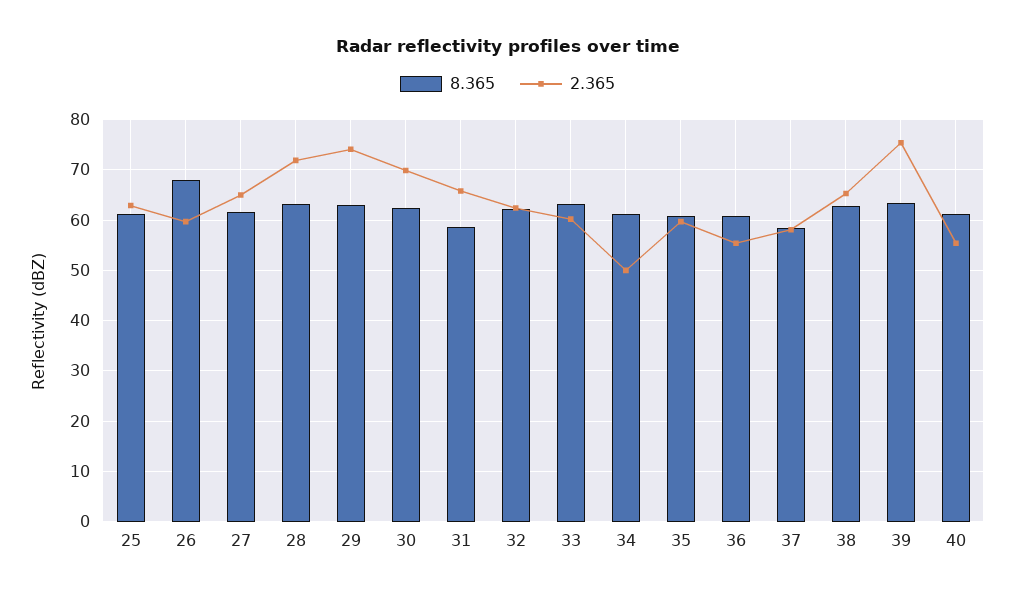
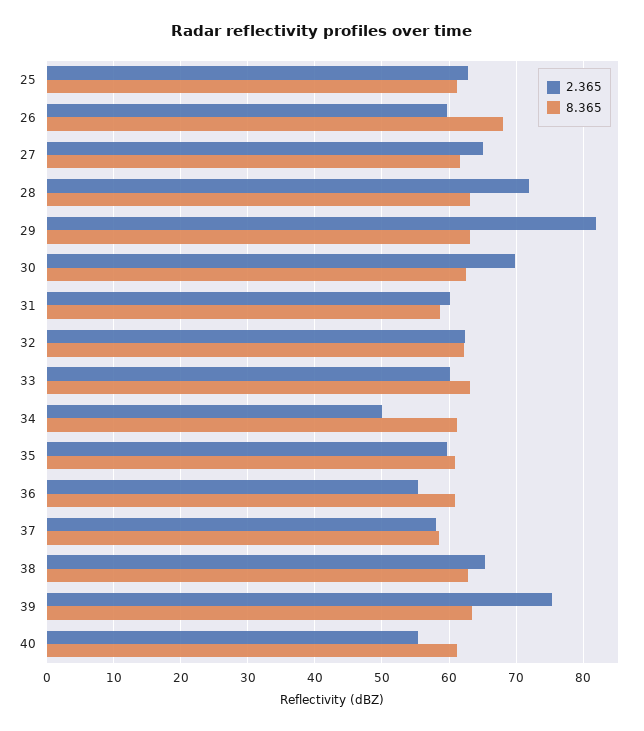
2.365, 29: 74 -> 82
2.365, 31: 66 -> 60

